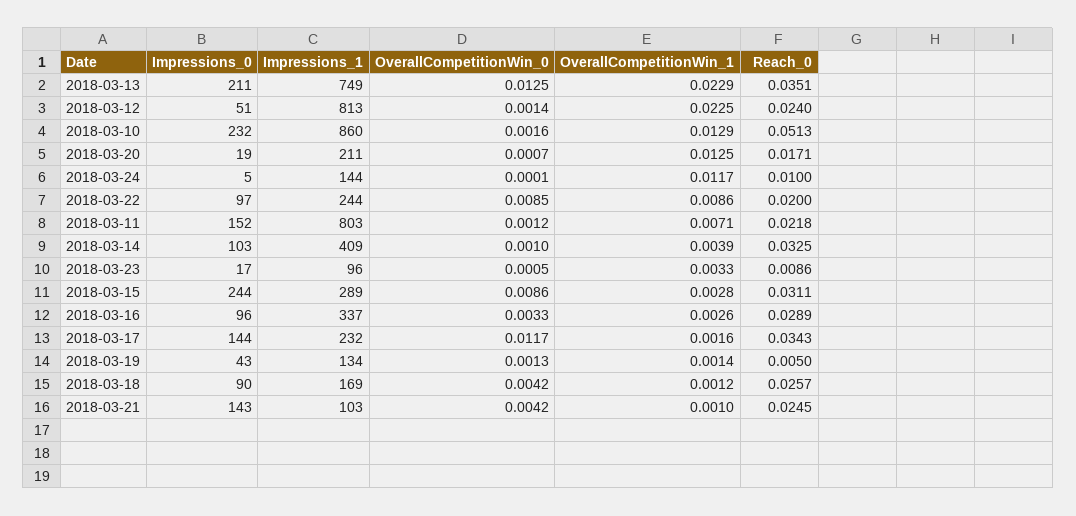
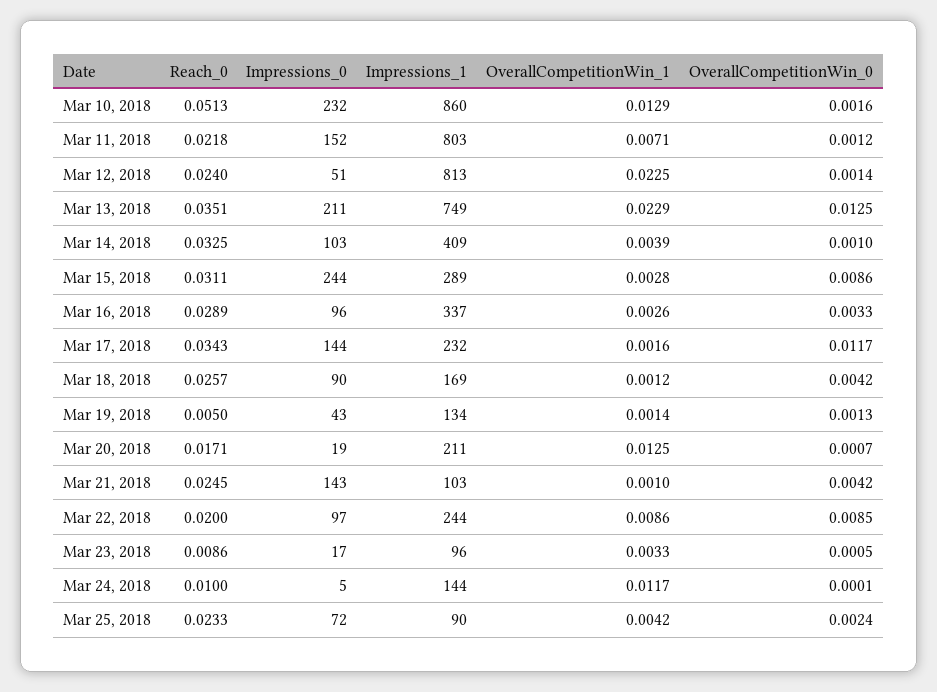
Reach_0, Mar 25, 2018: none -> 0.0233
Impressions_0, Mar 25, 2018: none -> 72
Impressions_1, Mar 25, 2018: none -> 90
OverallCompetitionWin_1, Mar 25, 2018: none -> 0.0042
OverallCompetitionWin_0, Mar 25, 2018: none -> 0.0024

